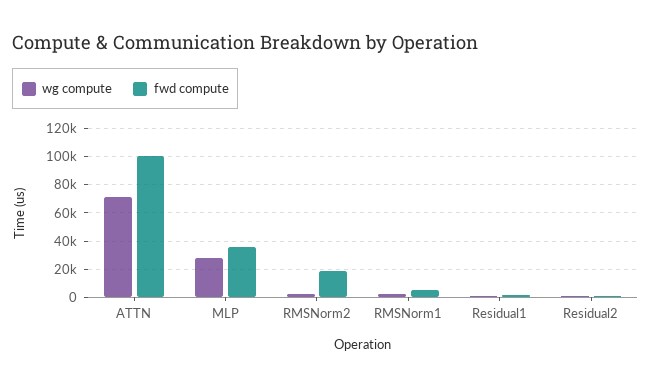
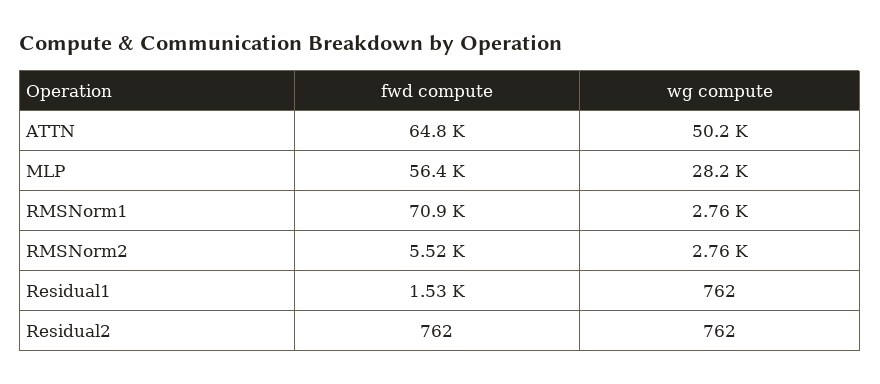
wg compute, ATTN: 70000 -> 50200
fwd compute, ATTN: 100000 -> 64800
fwd compute, MLP: 35000 -> 56400
fwd compute, RMSNorm2: 20000 -> 5520
fwd compute, RMSNorm1: 5000 -> 70900

